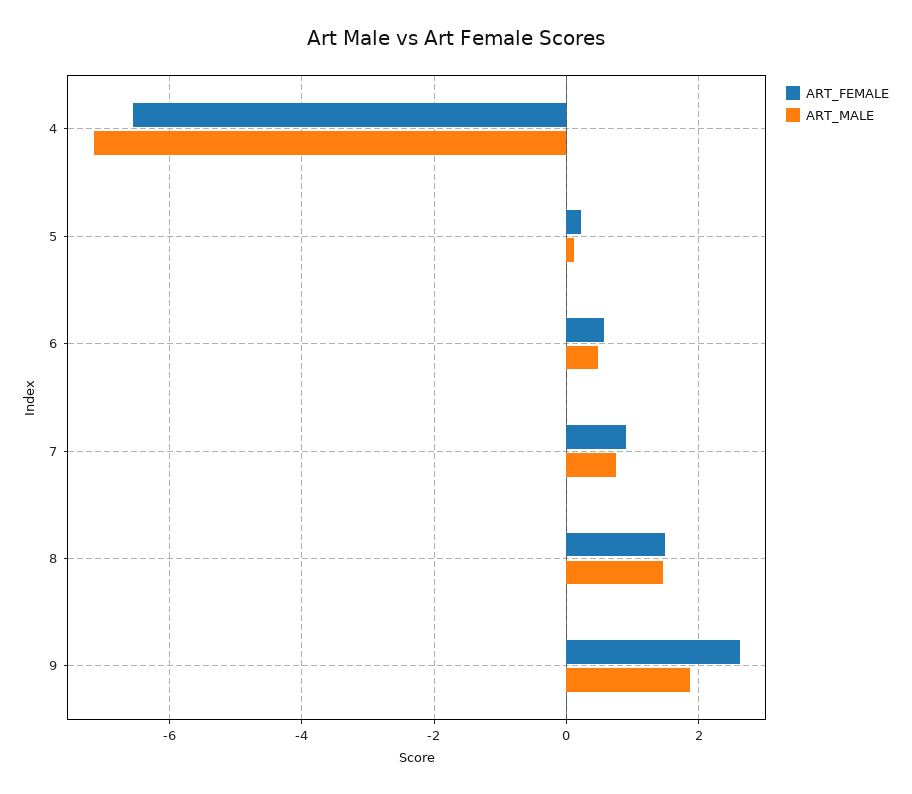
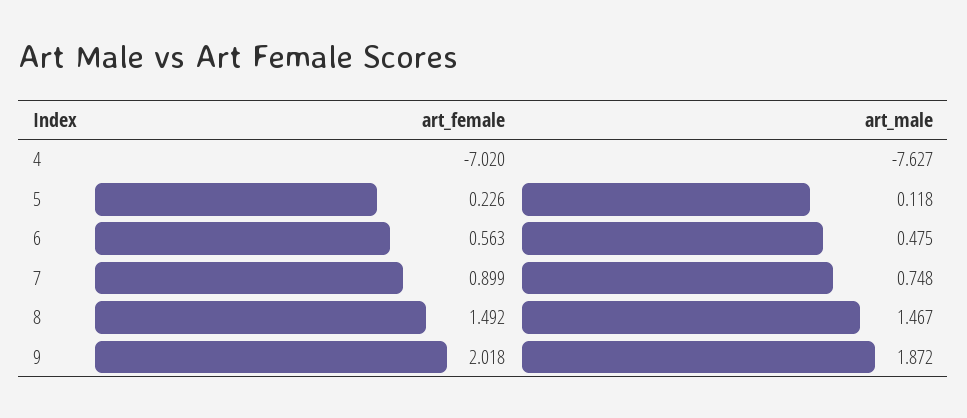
ART_FEMALE, 4: -6.6 -> -7.02
ART_MALE, 4: -7.2 -> -7.627
ART_FEMALE, 9: 2.6 -> 2.018

